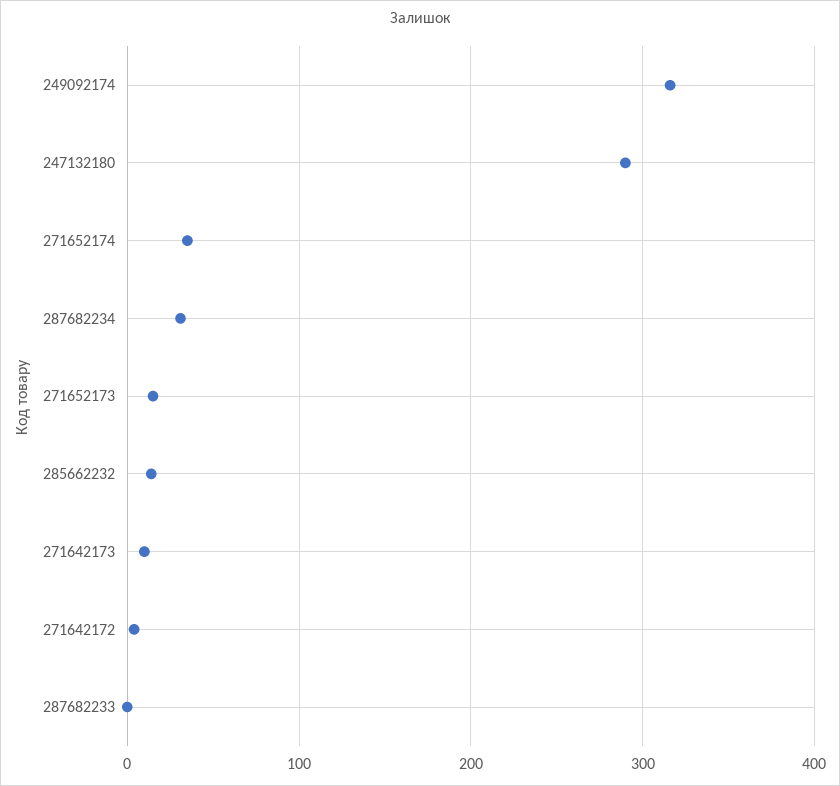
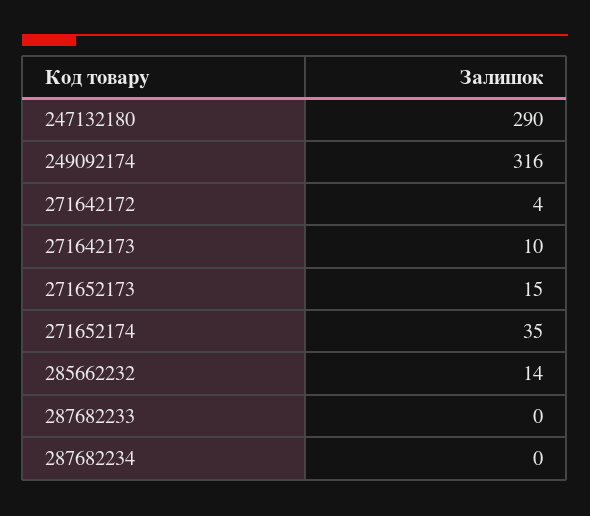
287682234: 30 -> 0

